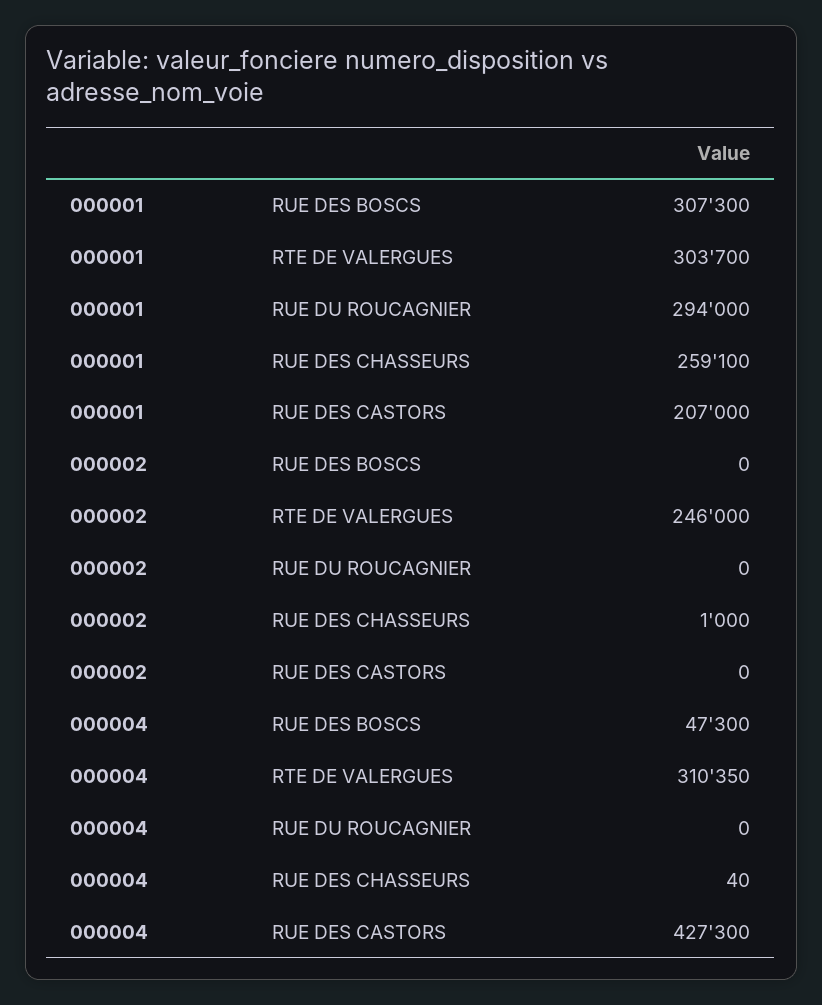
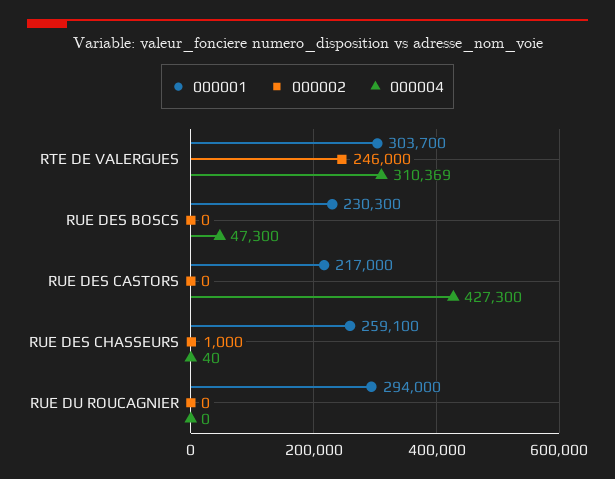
000001, RUE DES BOSCS: 307300 -> 230300
000001, RUE DES CASTORS: 207000 -> 217000
000004, RTE DE VALERGUES: 310350 -> 310369

